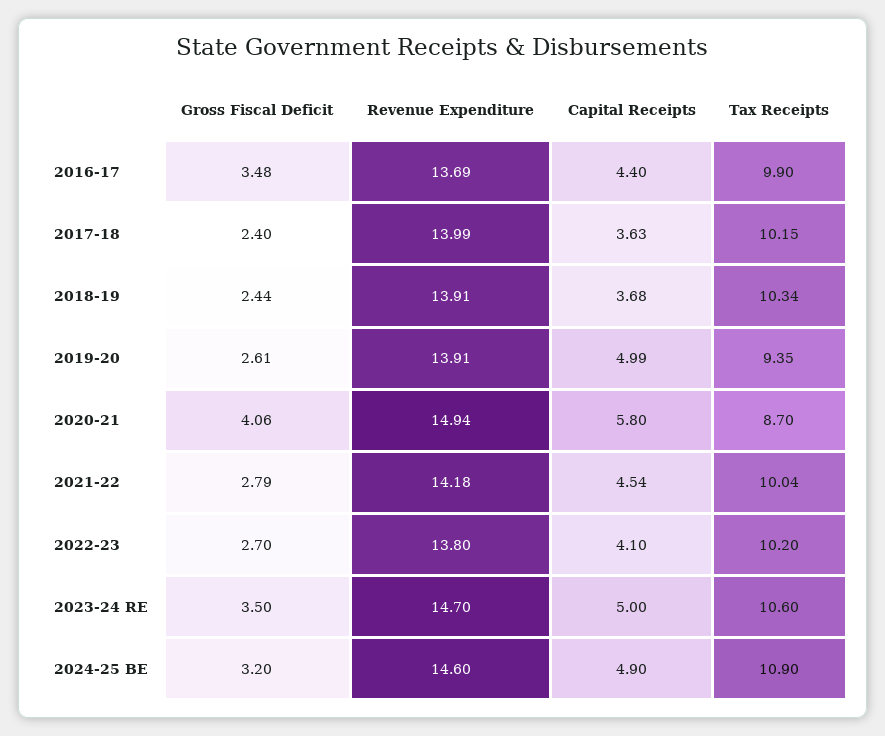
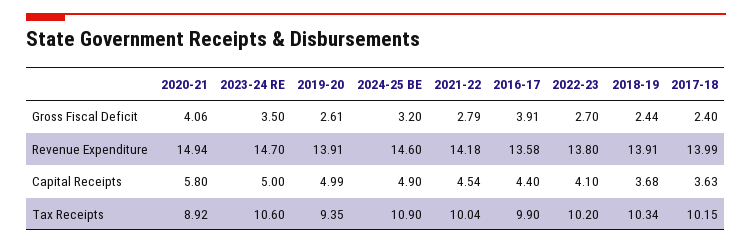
Gross Fiscal Deficit, 2016-17: 3.48 -> 3.91
Revenue Expenditure, 2016-17: 13.69 -> 13.58
Tax Receipts, 2020-21: 8.7 -> 8.92

